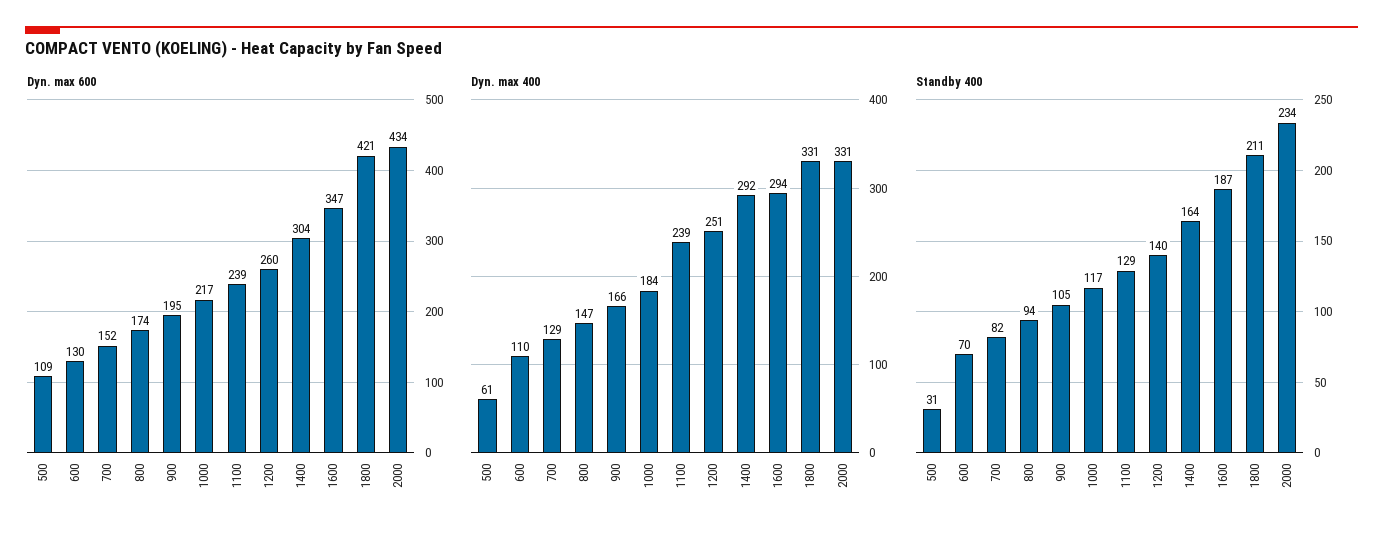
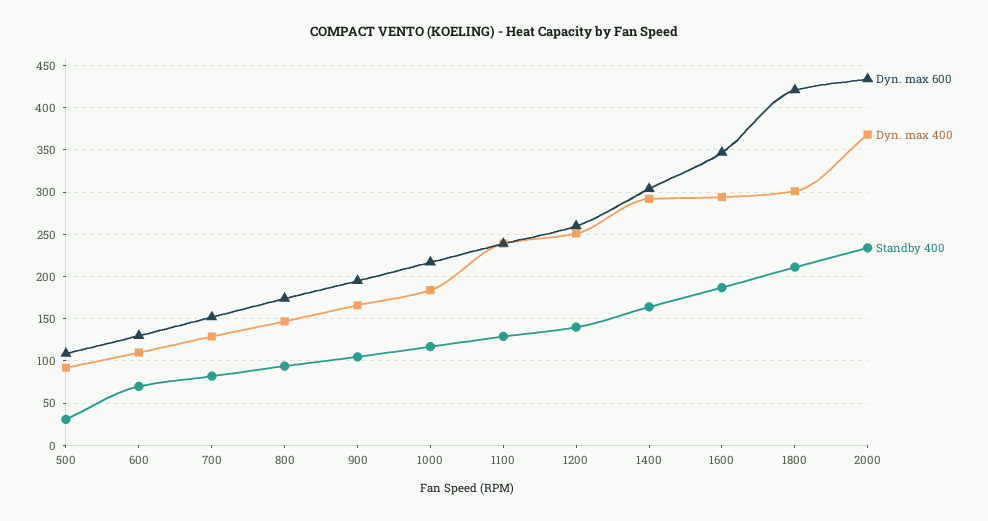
Dyn. max 400, 500: 61 -> 90
Dyn. max 400, 1800: 331 -> 300
Dyn. max 400, 2000: 331 -> 370

